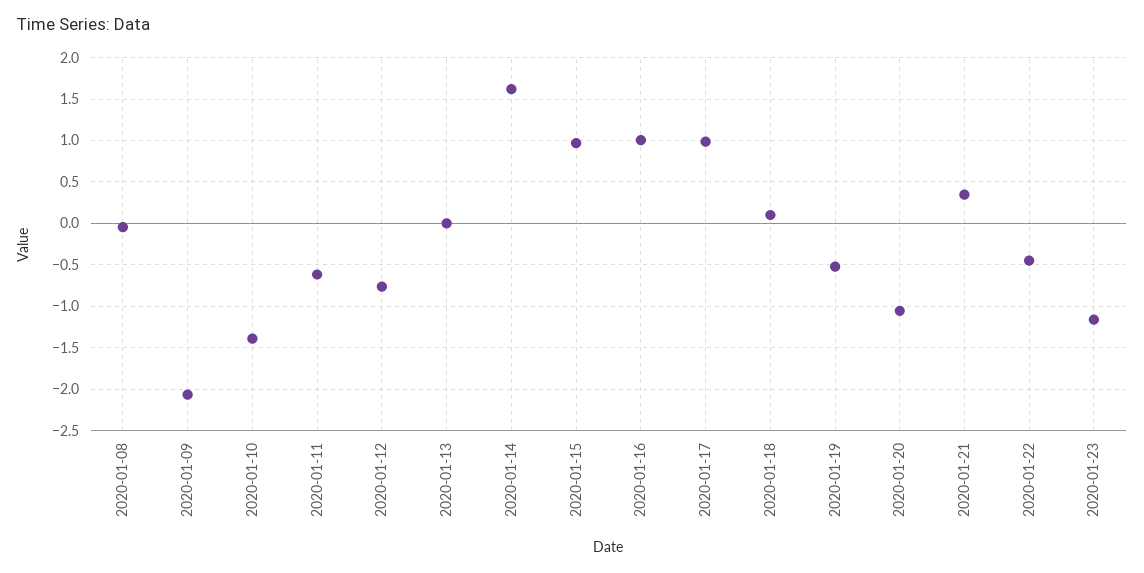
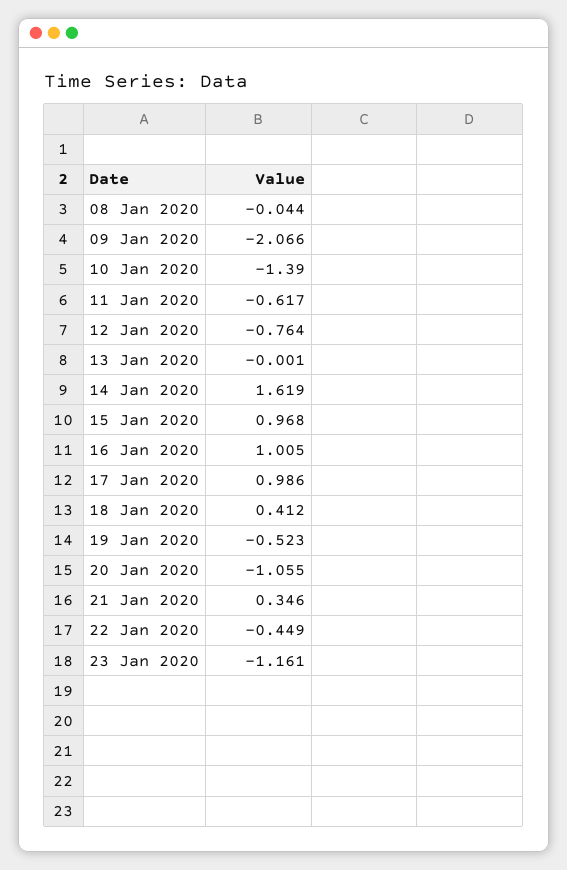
2020-01-18: 0.1 -> 0.412

